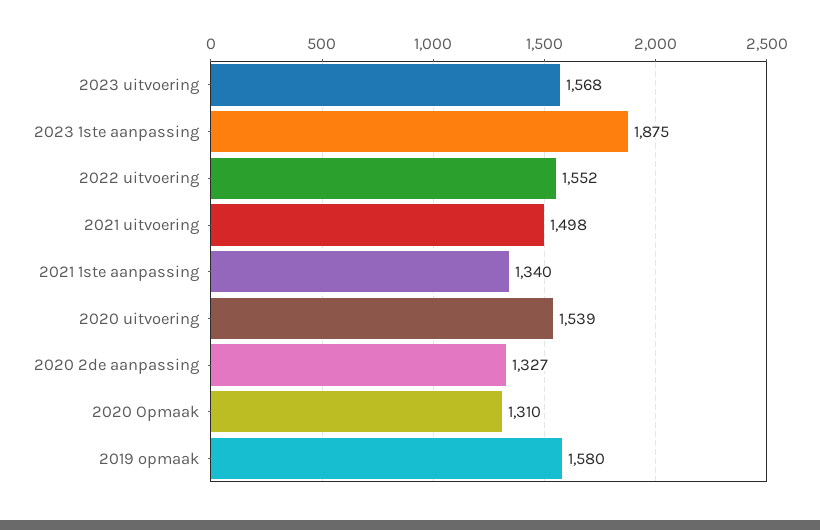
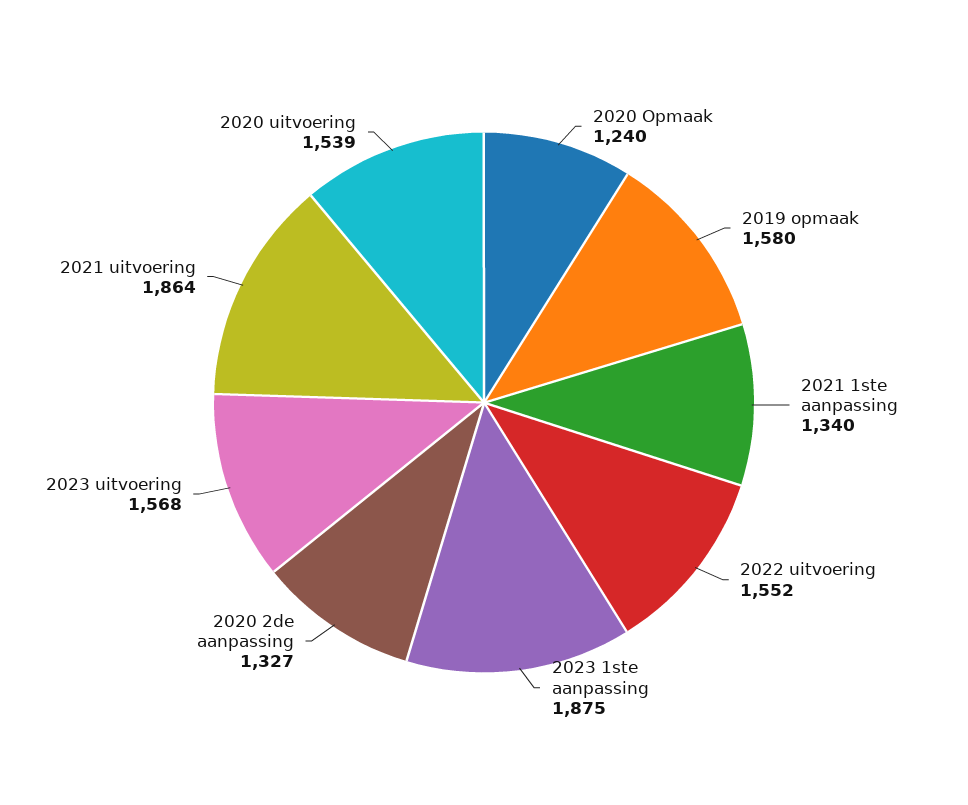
2021 uitvoering: 1498 -> 1864
2020 Opmaak: 1310 -> 1240

